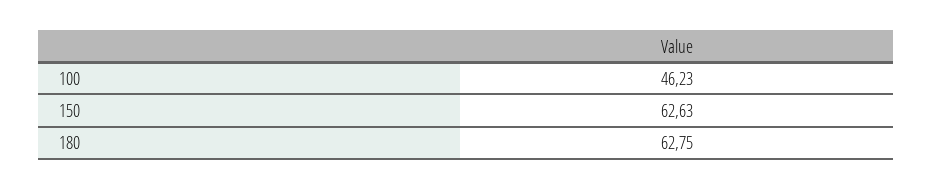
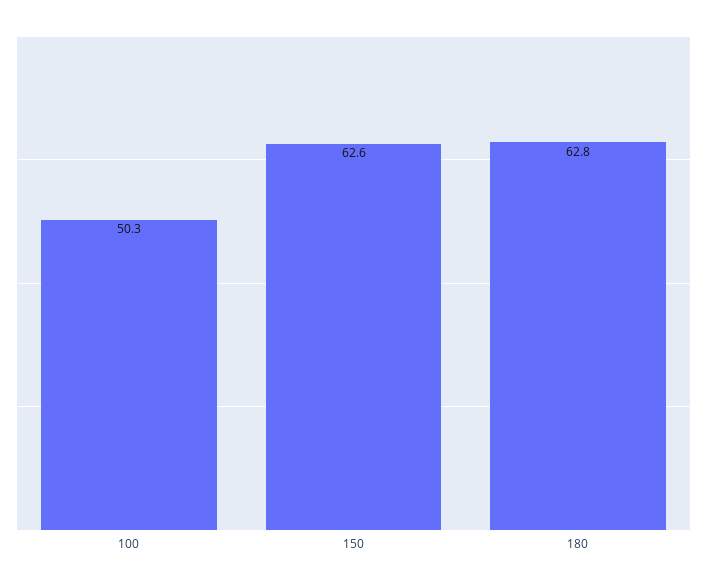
100: 46.23 -> 50.3

